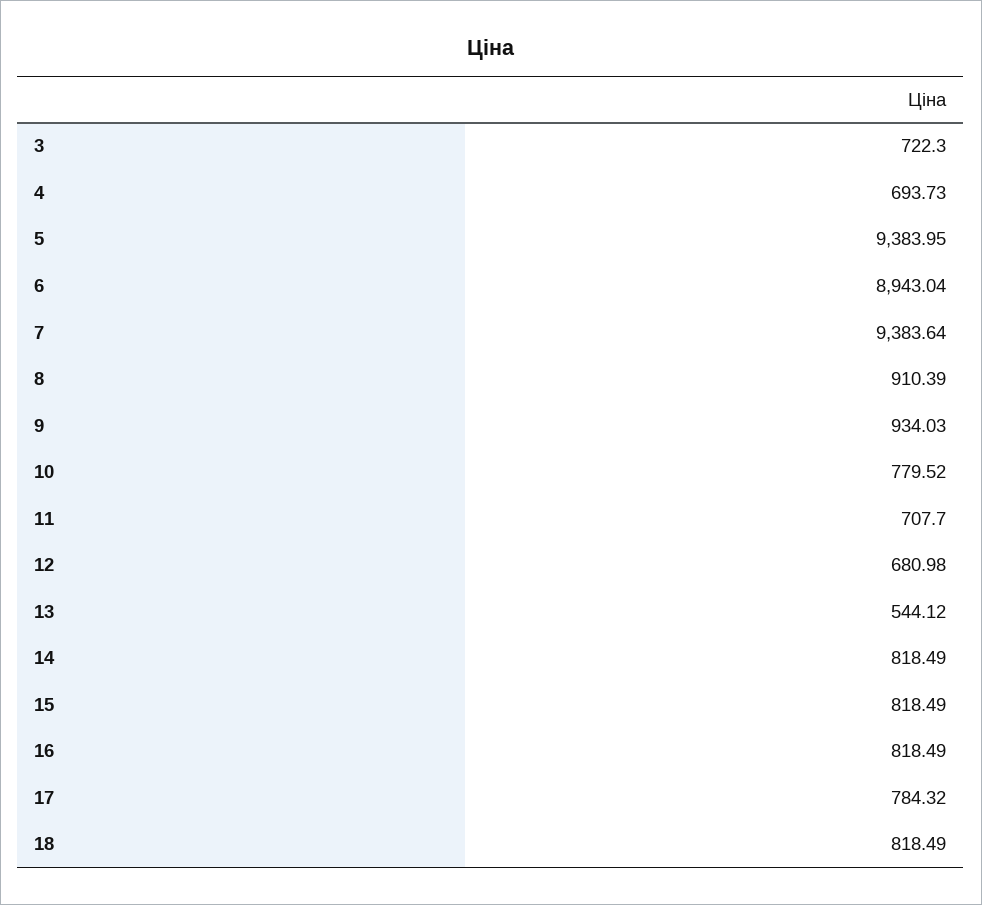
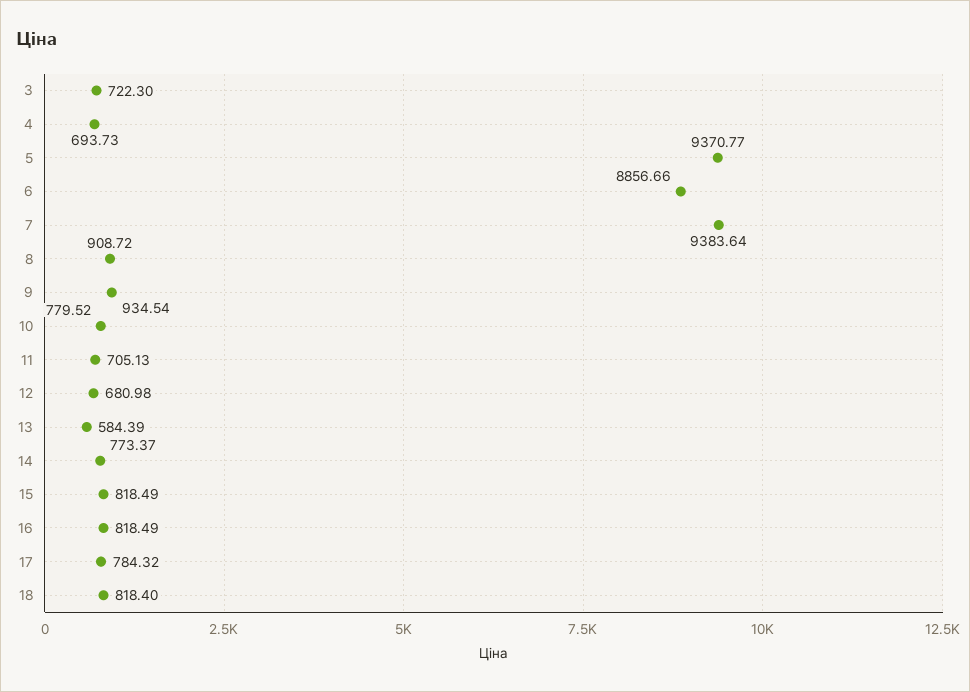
5: 9383.95 -> 9370.77
6: 8943.04 -> 8856.66
8: 910.39 -> 908.72
9: 934.03 -> 934.54
11: 707.7 -> 705.13
13: 544.12 -> 584.39
14: 818.49 -> 773.37
18: 818.49 -> 818.4

